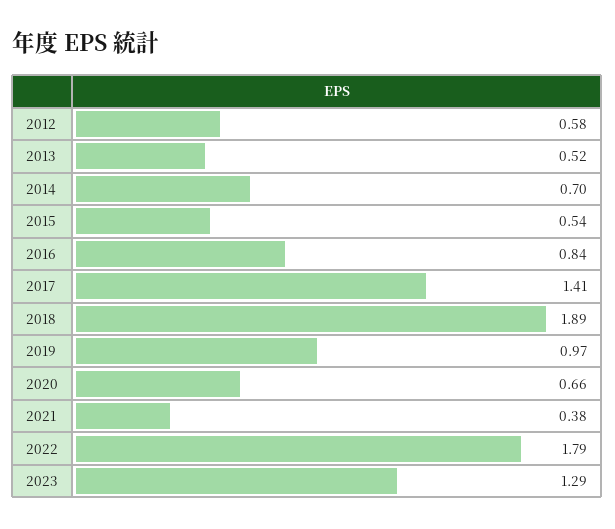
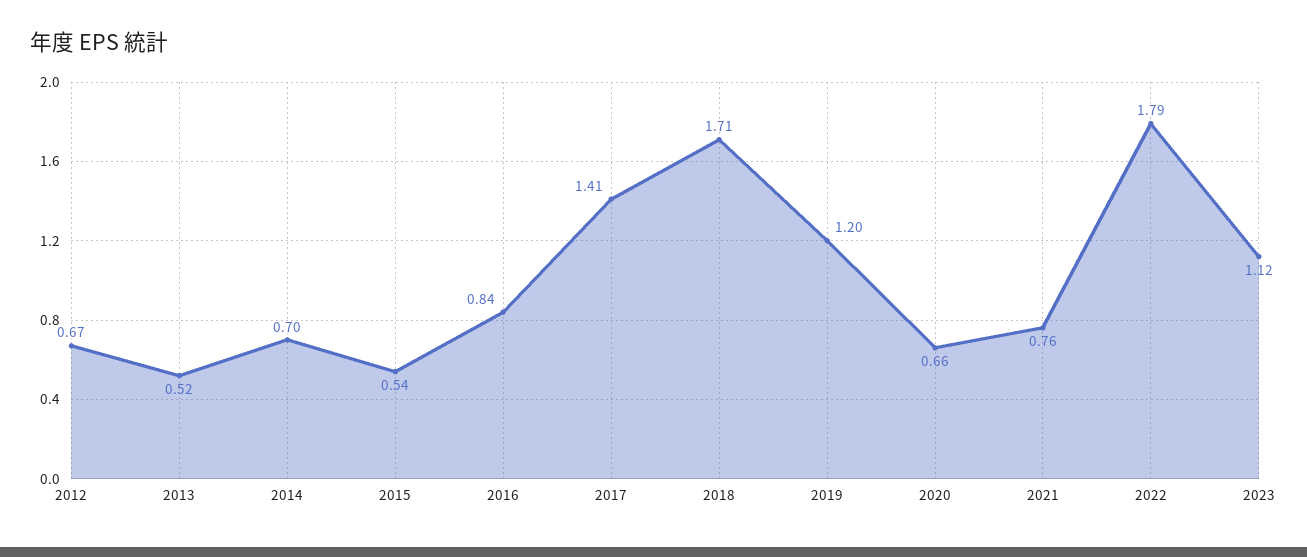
2012: 0.58 -> 0.67
2018: 1.89 -> 1.71
2019: 0.97 -> 1.2
2021: 0.38 -> 0.76
2023: 1.29 -> 1.12

